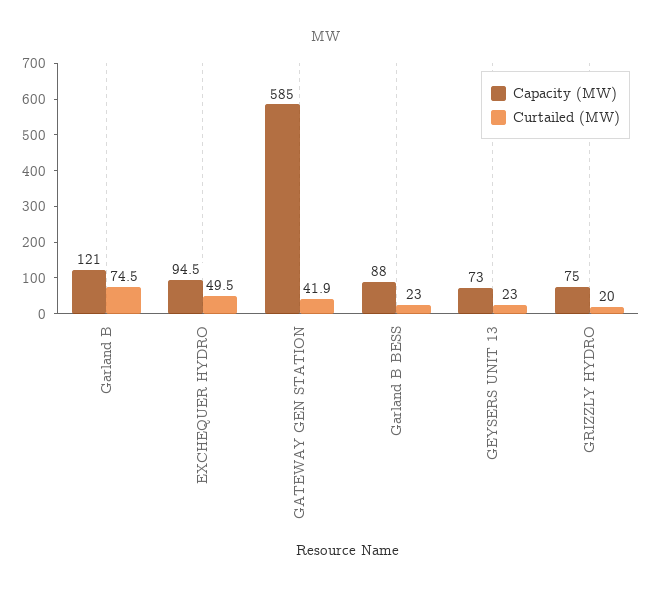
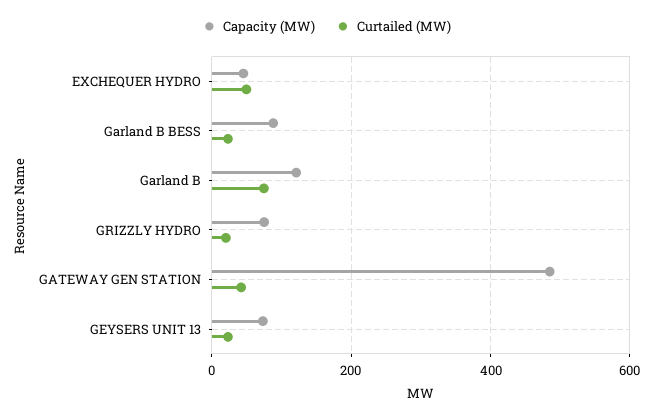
Capacity (MW), EXCHEQUER HYDRO: 94.5 -> 40
Capacity (MW), GATEWAY GEN STATION: 585 -> 480

